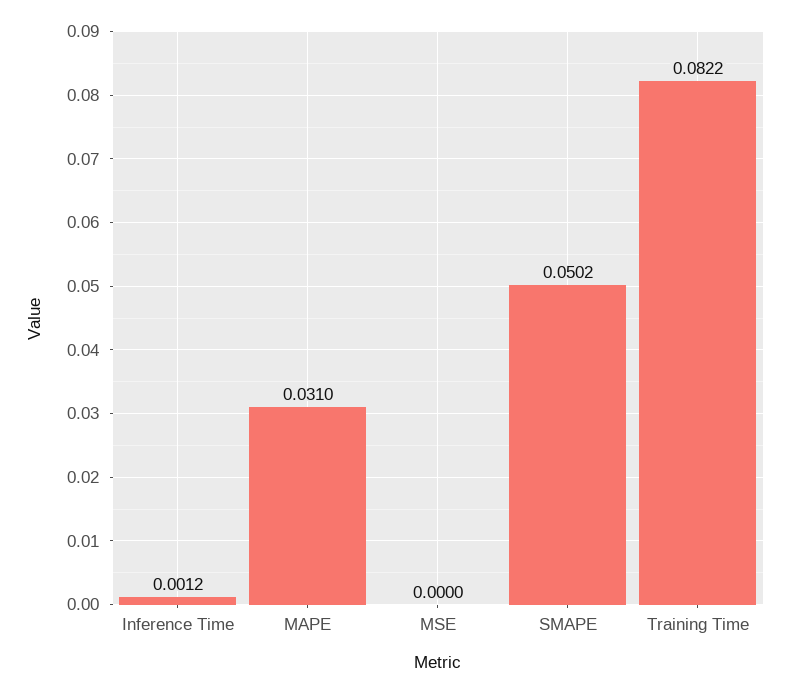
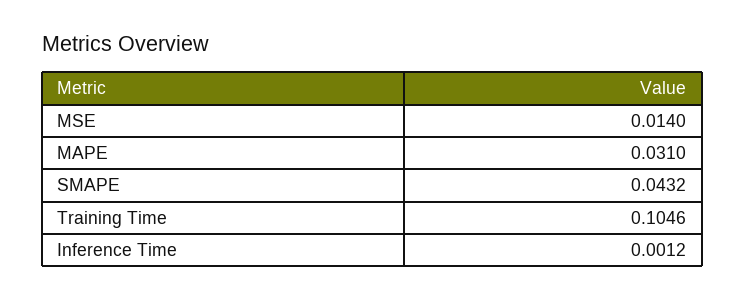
MSE: 0 -> 0.014
SMAPE: 0.0502 -> 0.0432
Training Time: 0.0822 -> 0.1046

